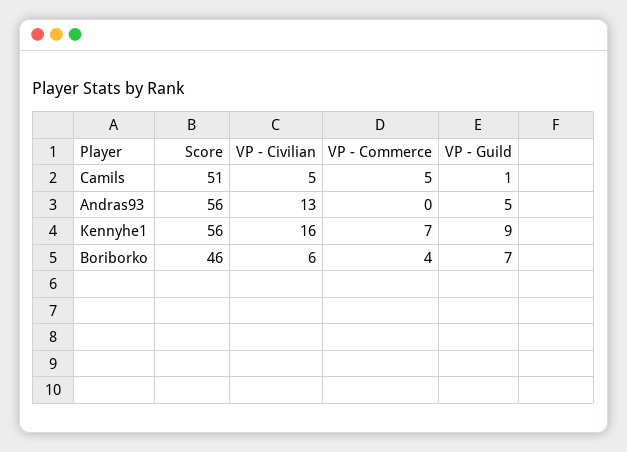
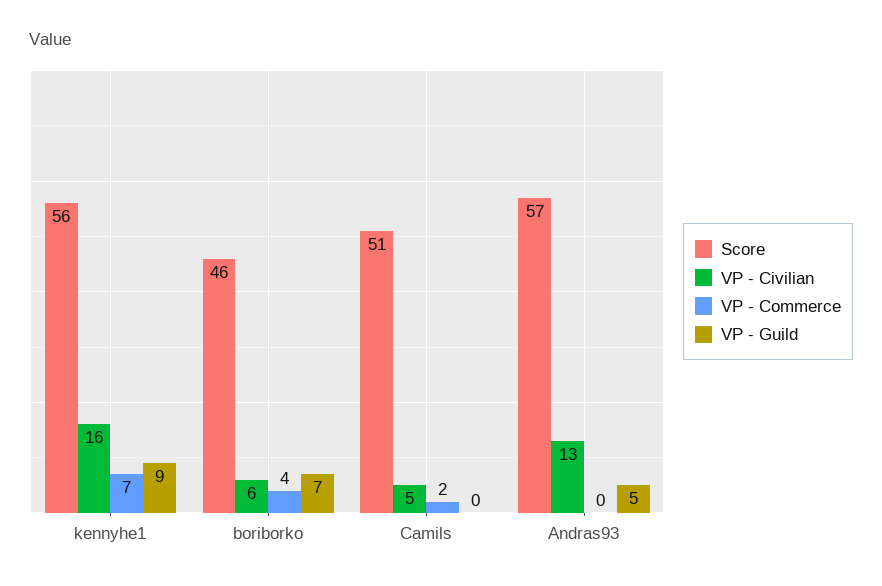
VP - Commerce, Camils: 5 -> 2
VP - Guild, Camils: 1 -> 0
Score, Andras93: 56 -> 57

